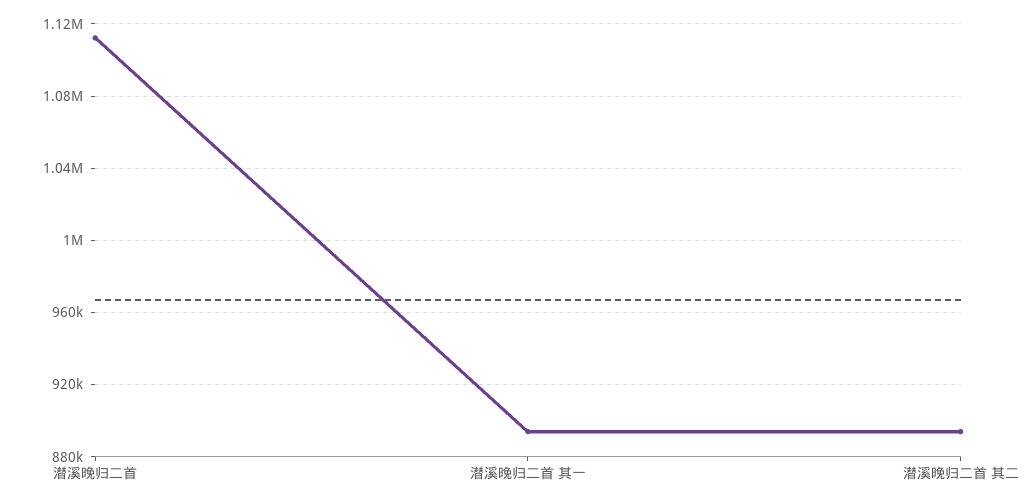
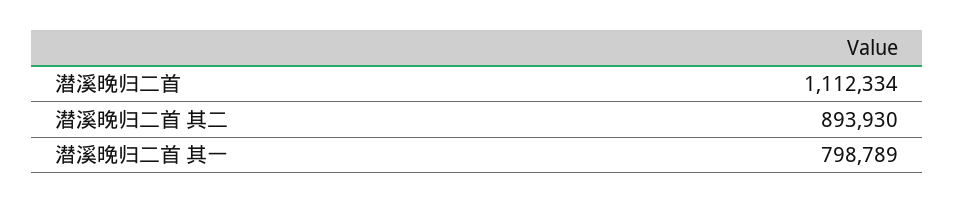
潜溪晚归二首 其一: 895000 -> 798789

